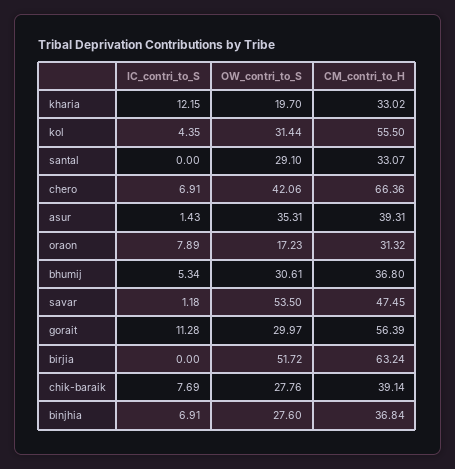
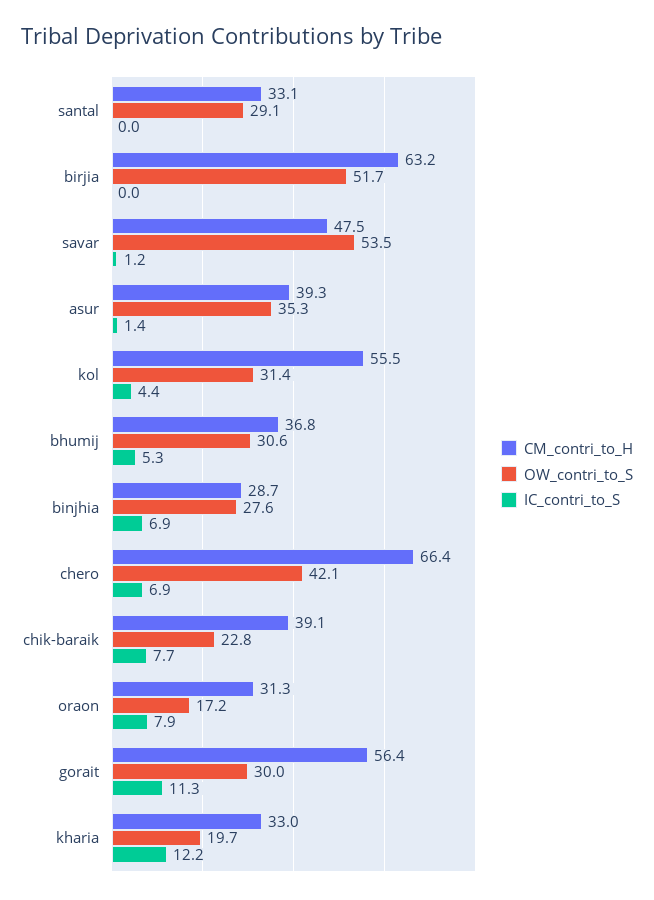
OW_contri_to_S, chik-baraik: 27.76 -> 22.8
CM_contri_to_H, binjhia: 36.84 -> 28.7

